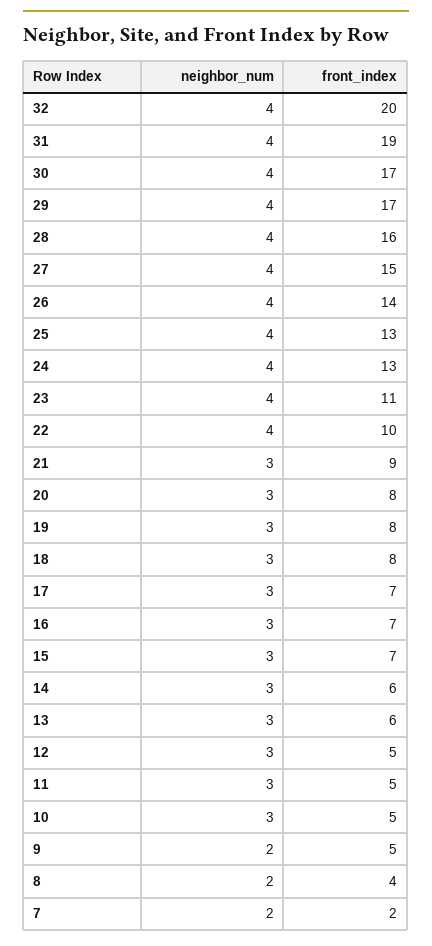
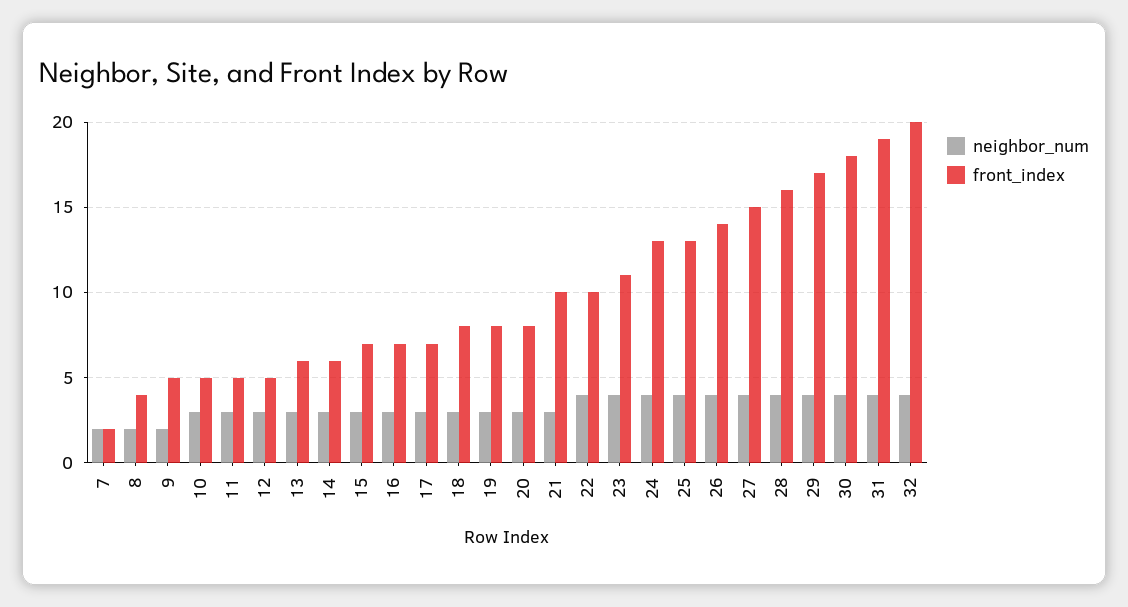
front_index, 30: 17 -> 18
front_index, 21: 9 -> 10

